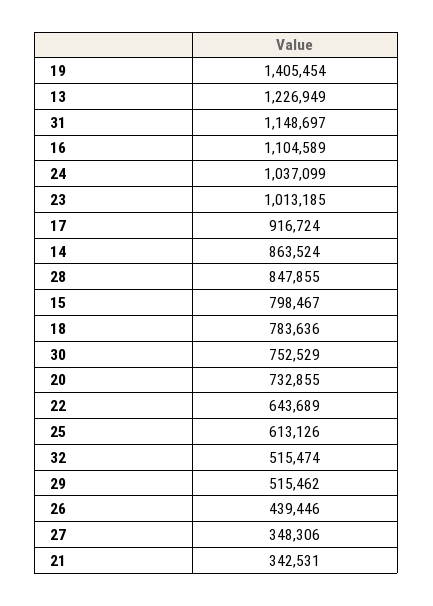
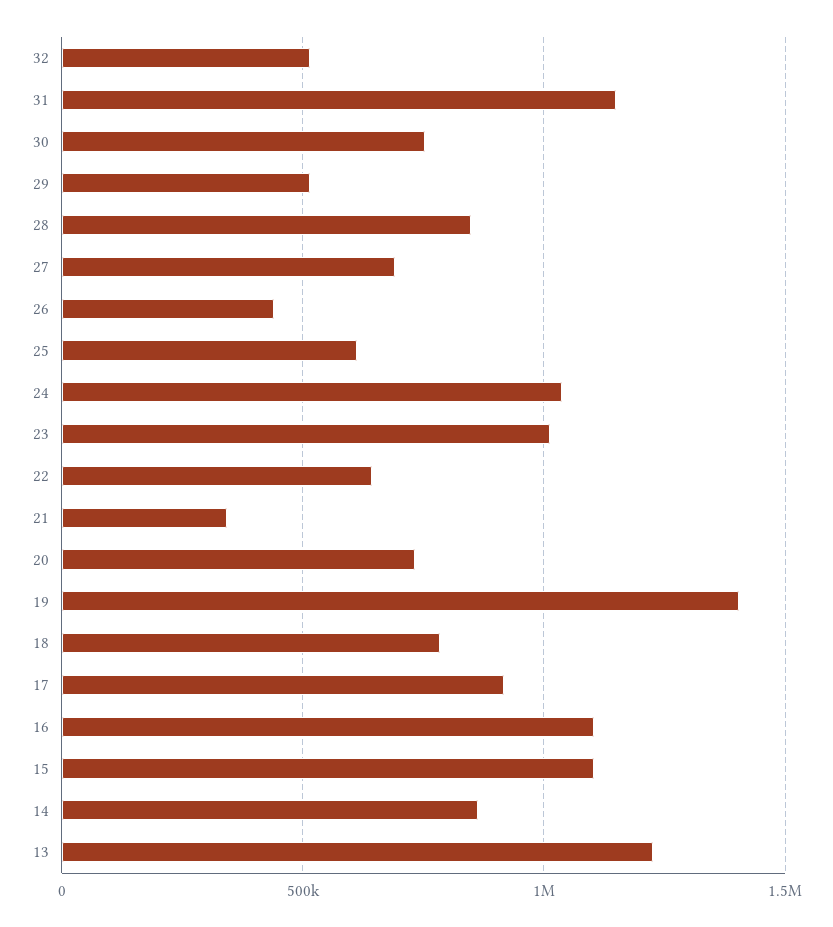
15: 798467 -> 1100000
27: 348306 -> 700000

